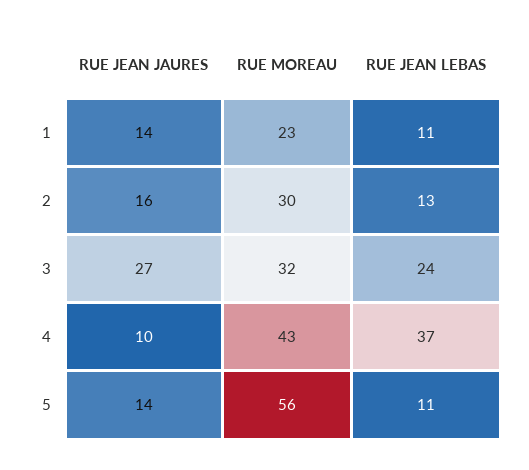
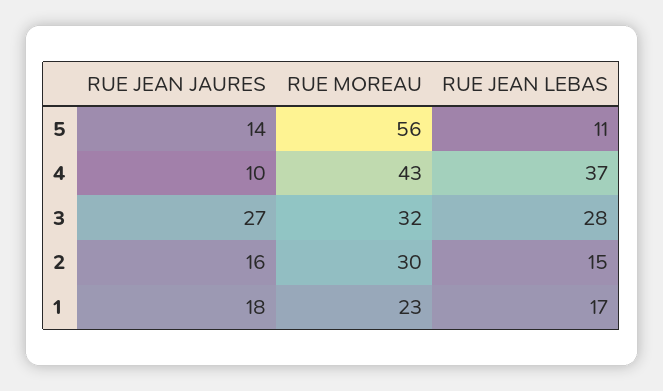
RUE JEAN JAURES, 1: 14 -> 18
RUE JEAN LEBAS, 1: 11 -> 17
RUE JEAN LEBAS, 2: 13 -> 15
RUE JEAN LEBAS, 3: 24 -> 28

